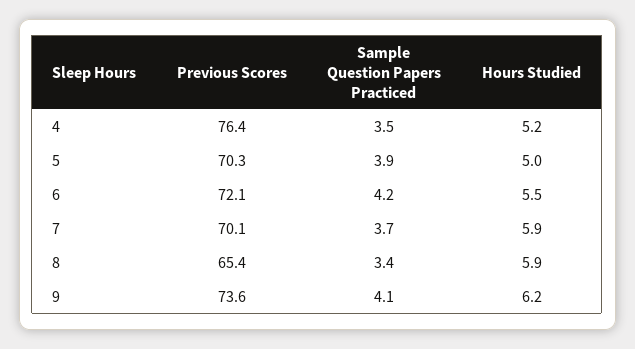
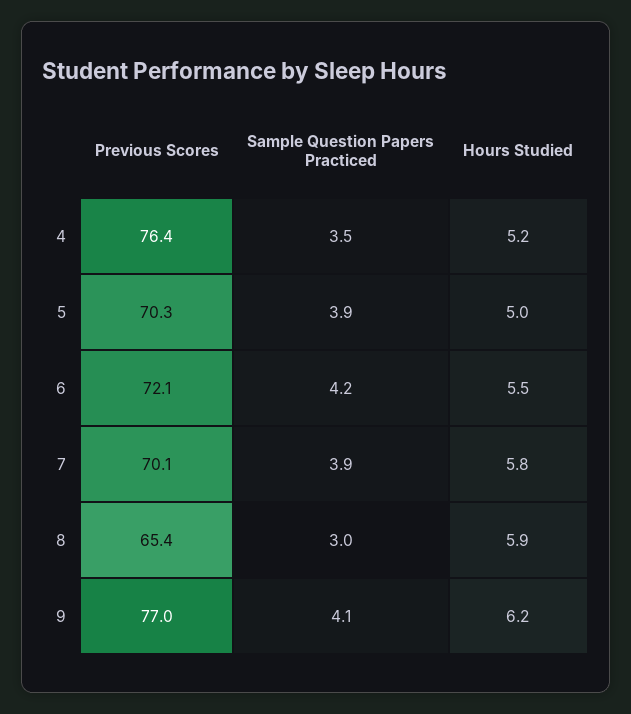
Sample Question Papers Practiced, 7: 3.7 -> 3.9
Hours Studied, 7: 5.9 -> 5.8
Sample Question Papers Practiced, 8: 3.4 -> 3
Previous Scores, 9: 73.6 -> 77

